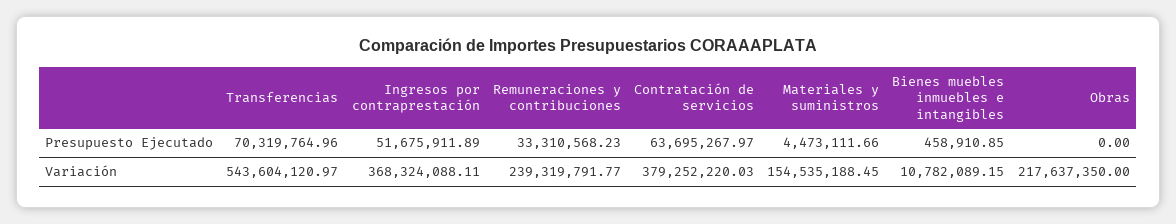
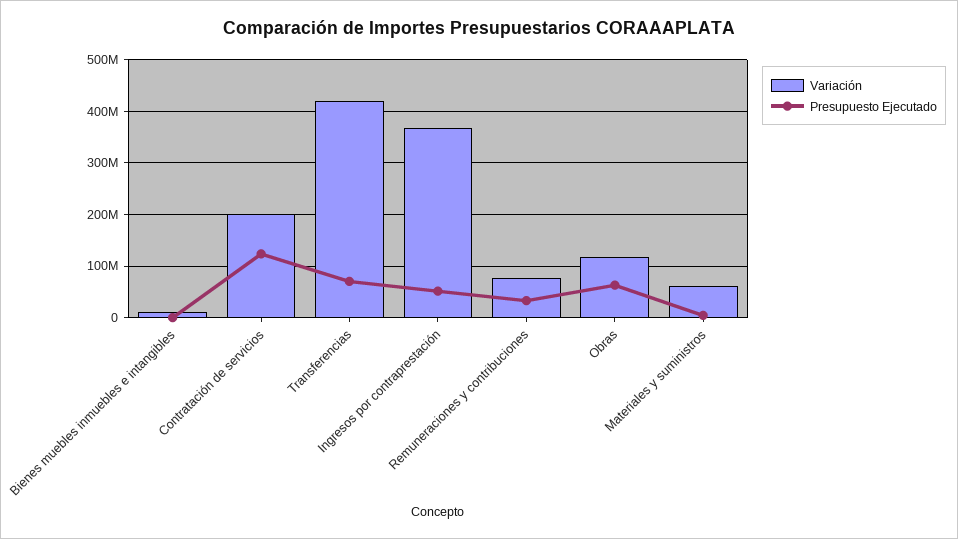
Presupuesto Ejecutado, Contratación de servicios: 63695267.97 -> 120000000
Presupuesto Ejecutado, Obras: 0 -> 60000000
Variación, Transferencias: 543604120.97 -> 420000000
Variación, Remuneraciones y contribuciones: 239319791.77 -> 80000000
Variación, Contratación de servicios: 379252220.03 -> 200000000
Variación, Materiales y suministros: 154535188.45 -> 60000000
Variación, Obras: 217637350 -> 120000000

